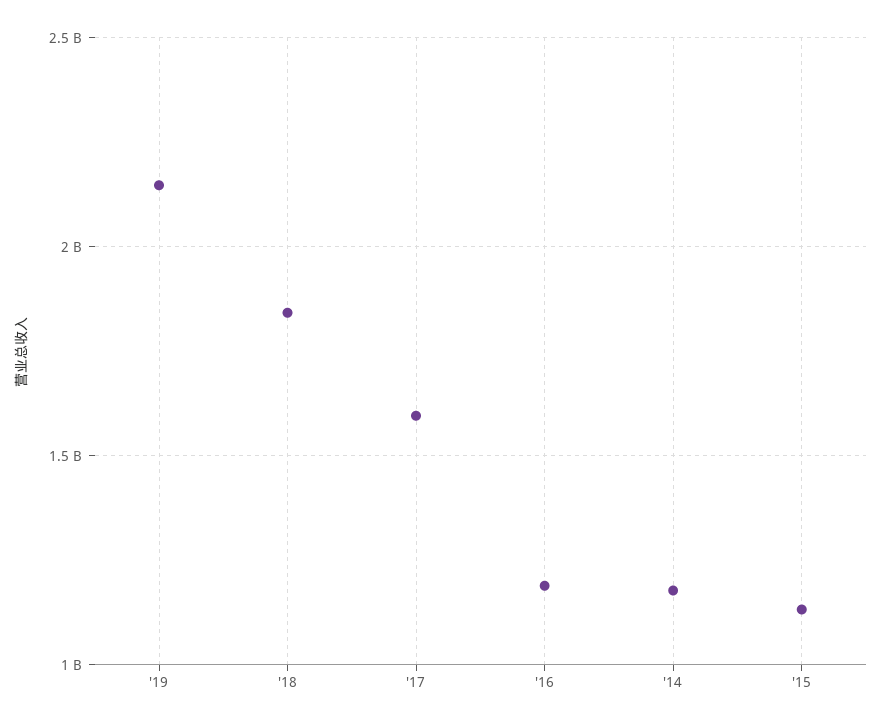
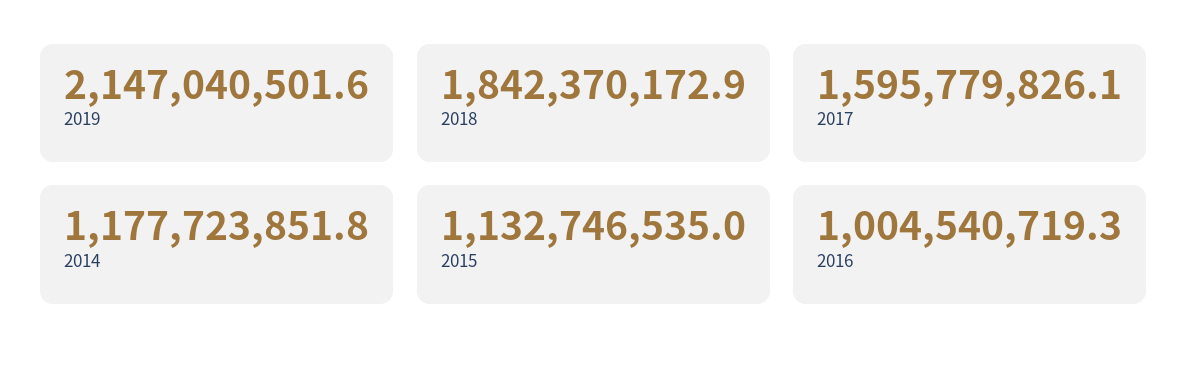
'16: 1200000000 -> 1004540719.3

